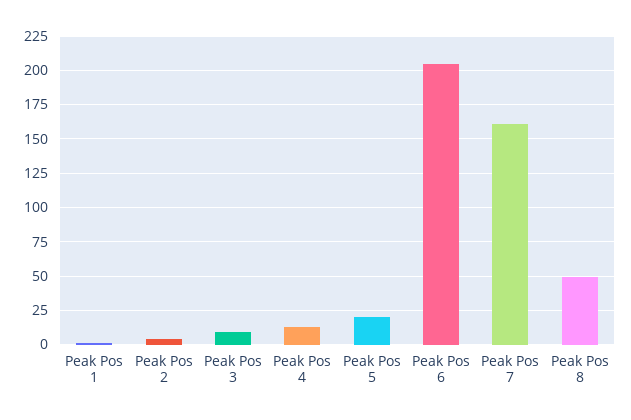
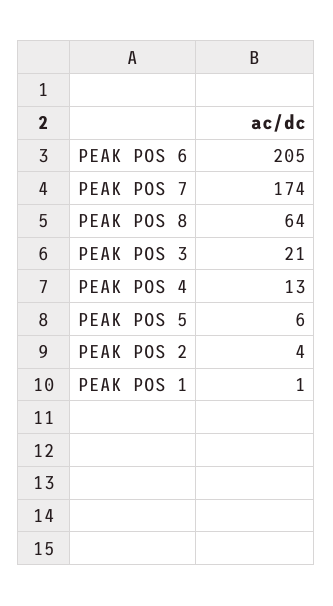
Peak Pos 3: 10 -> 21
Peak Pos 5: 20 -> 6
Peak Pos 7: 160 -> 174
Peak Pos 8: 50 -> 64

